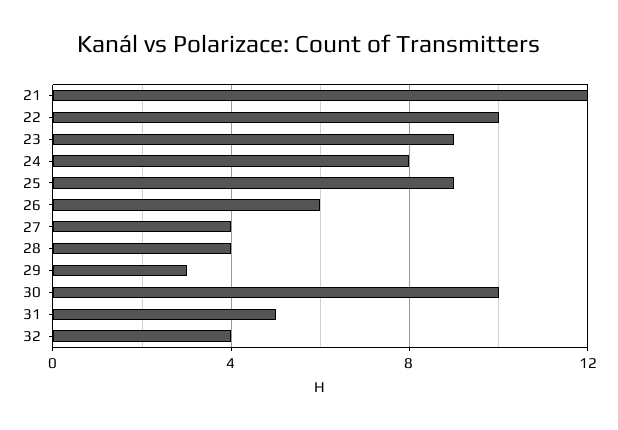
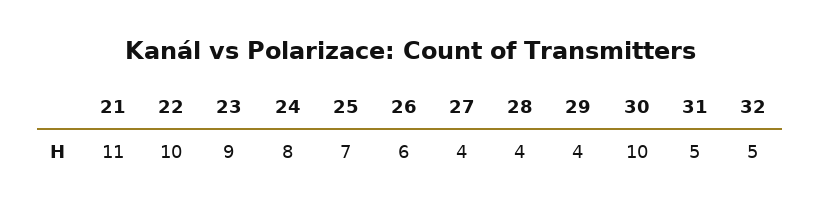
21: 12 -> 11
25: 9 -> 7
29: 3 -> 4
32: 4 -> 5

